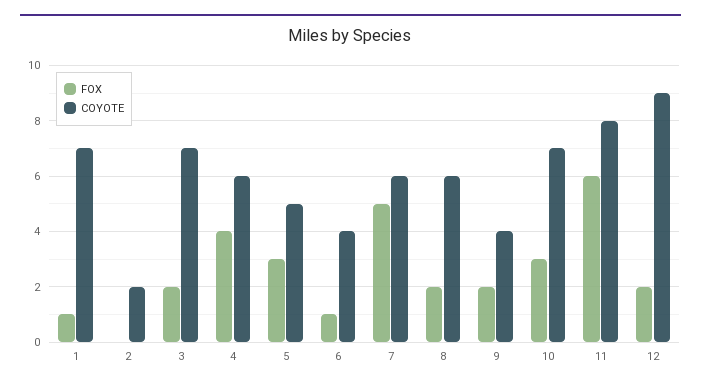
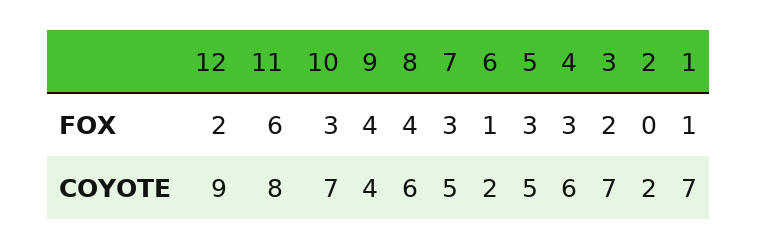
FOX, 4: 4 -> 3
COYOTE, 6: 4 -> 2
FOX, 7: 5 -> 3
COYOTE, 7: 6 -> 5
FOX, 8: 2 -> 4
FOX, 9: 2 -> 4

